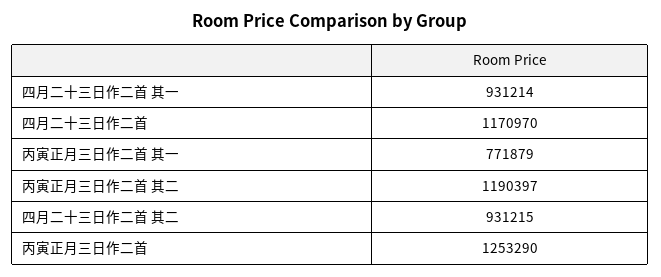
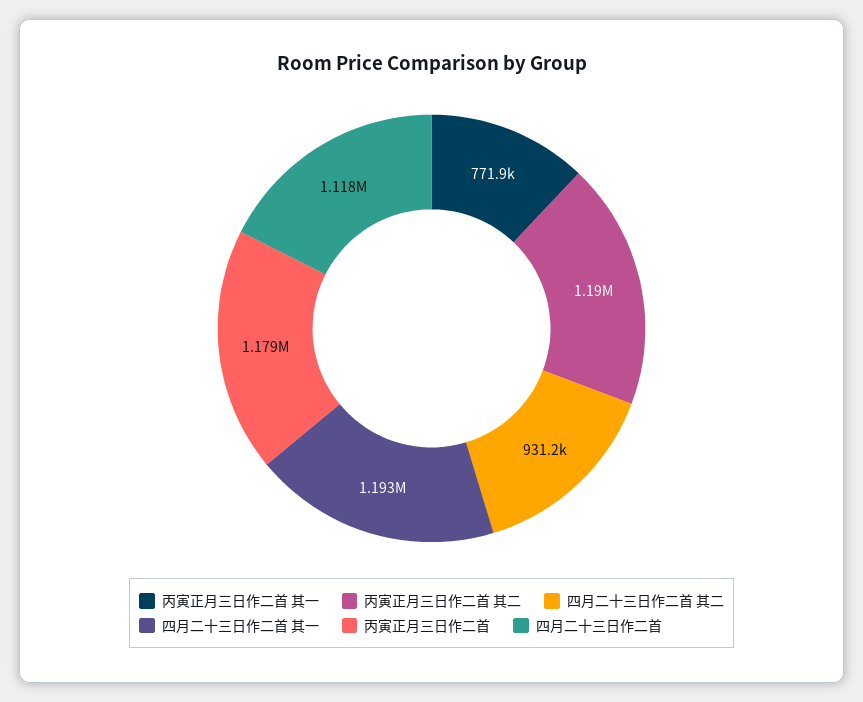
四月二十三日作二首 其一: 931214 -> 1193000
四月二十三日作二首: 1170970 -> 1118000
丙寅正月三日作二首: 1253290 -> 1179000

